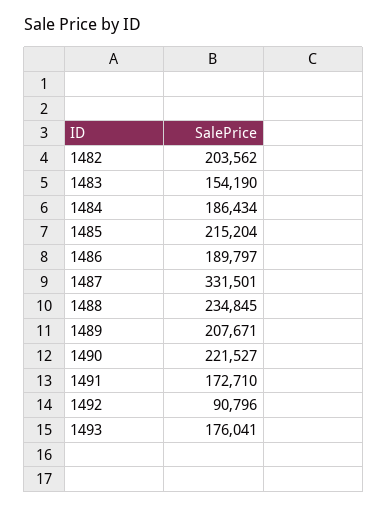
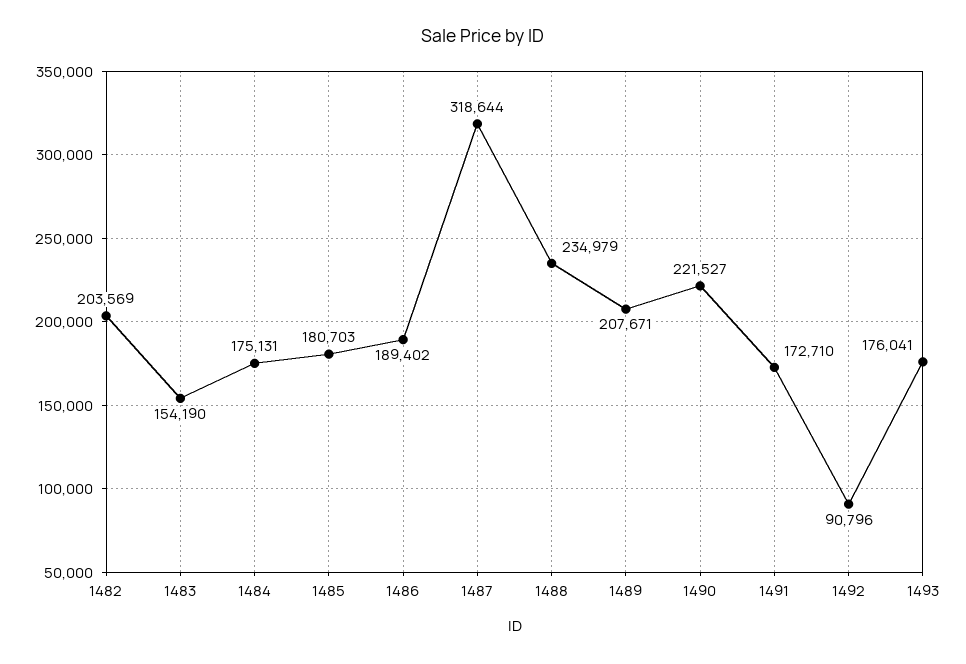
1482: 203562 -> 203569
1484: 186434 -> 175131
1485: 215204 -> 180703
1486: 189797 -> 189402
1487: 331501 -> 318644
1488: 234845 -> 234979

